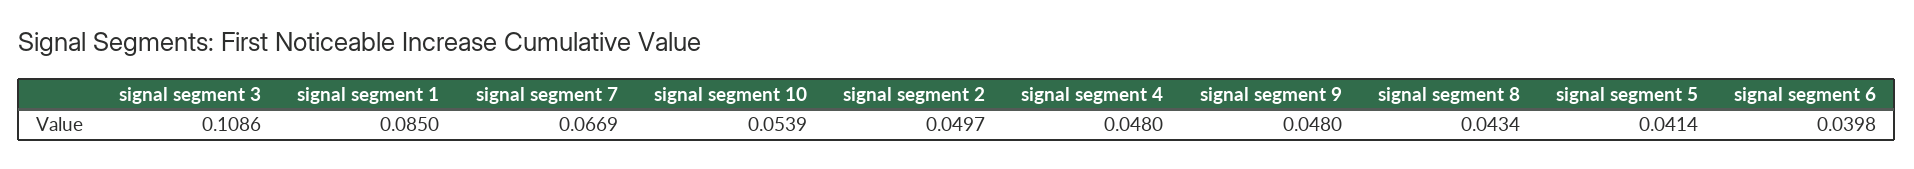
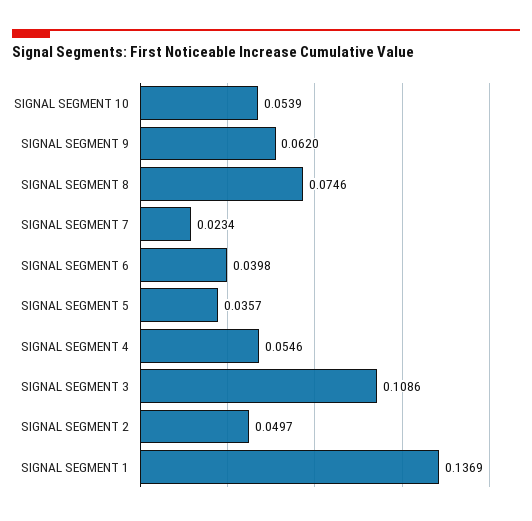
signal segment 1: 0.085 -> 0.1369
signal segment 7: 0.0669 -> 0.0234
signal segment 4: 0.048 -> 0.0546
signal segment 9: 0.048 -> 0.062
signal segment 8: 0.0434 -> 0.0746
signal segment 5: 0.0414 -> 0.0357

